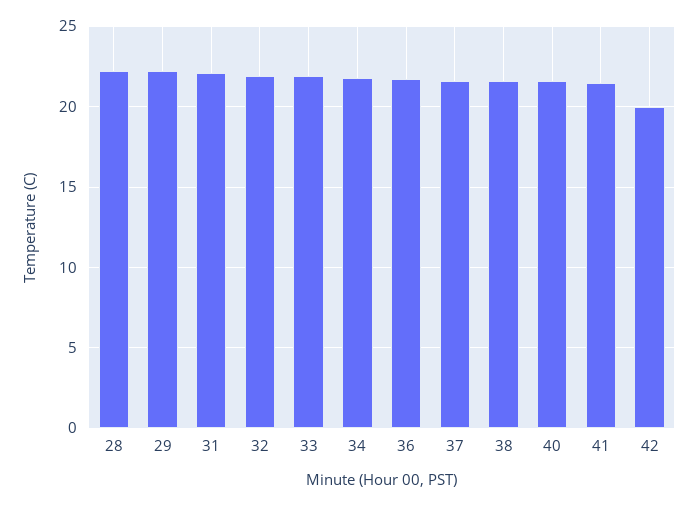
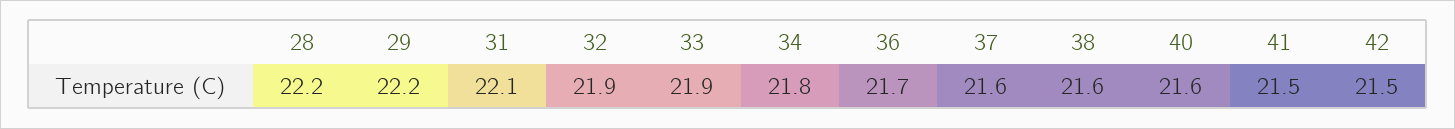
42: 20 -> 21.5

